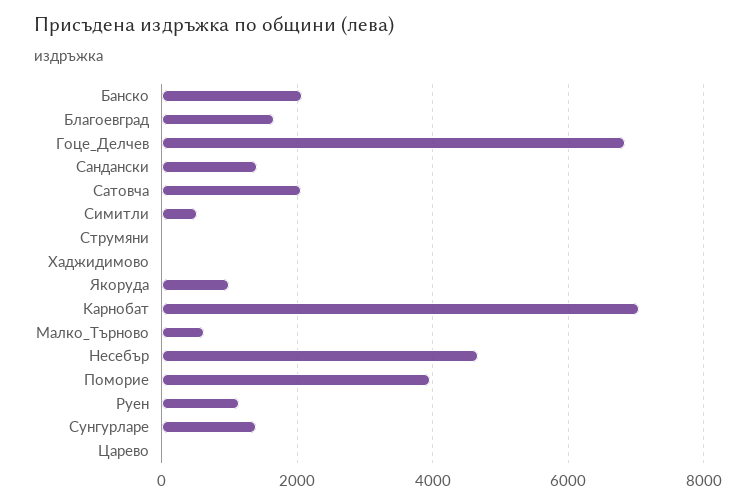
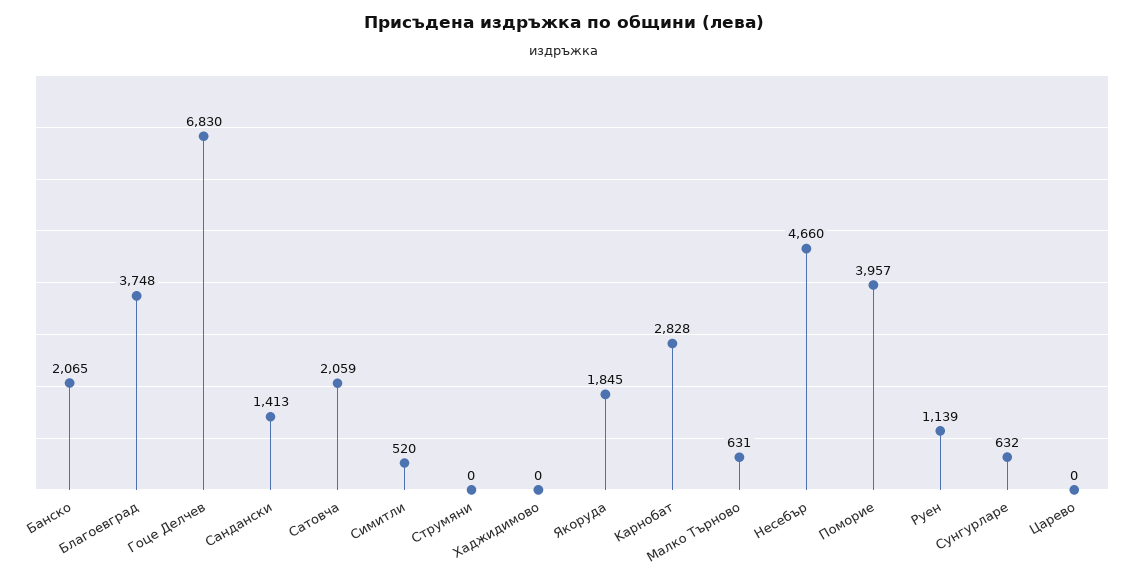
Благоевград: 1600 -> 3748
Якоруда: 1000 -> 1845
Kарнобат: 7000 -> 2828
Cунгурларе: 1400 -> 632

